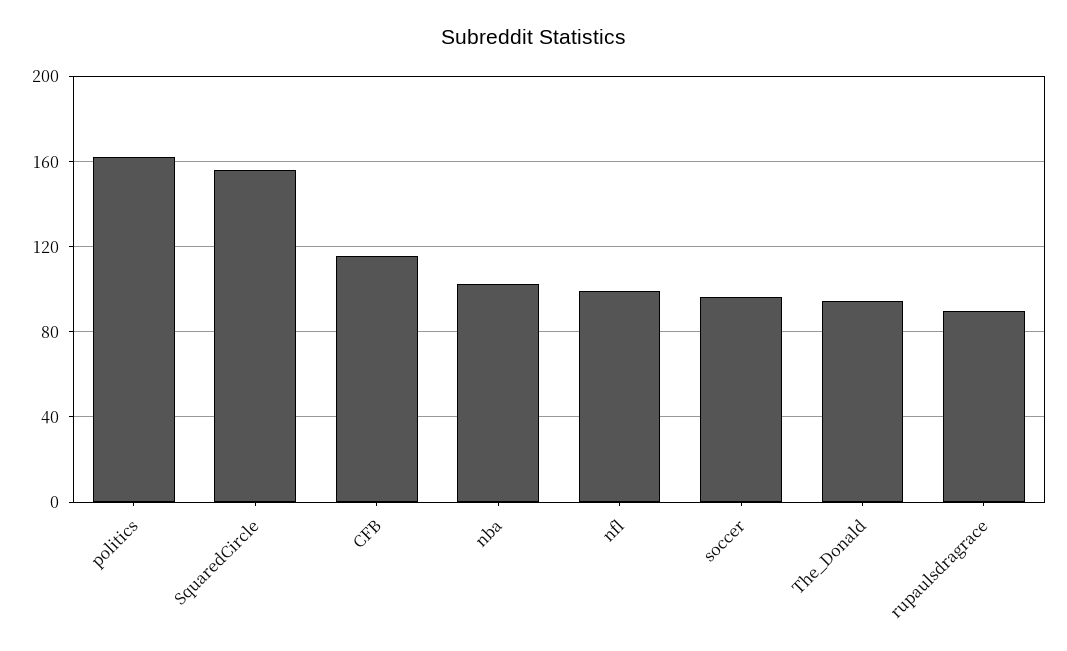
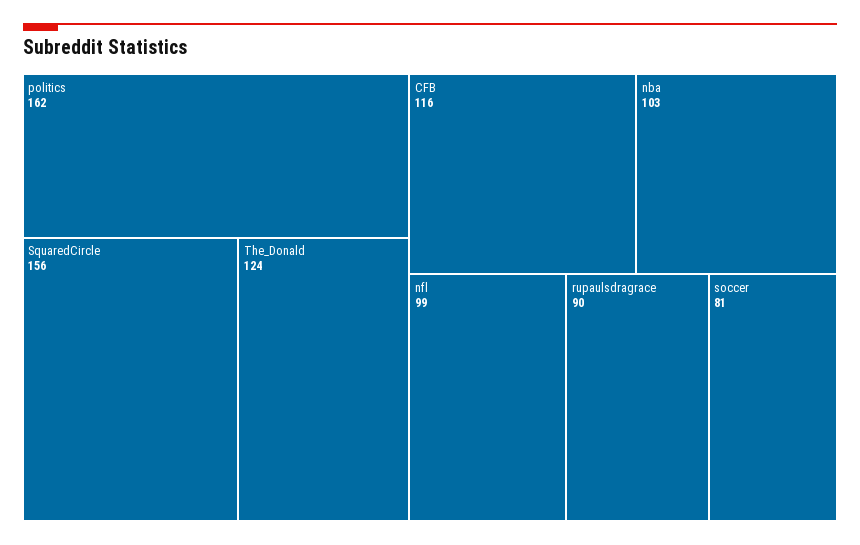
soccer: 95 -> 81
The_Donald: 95 -> 124

